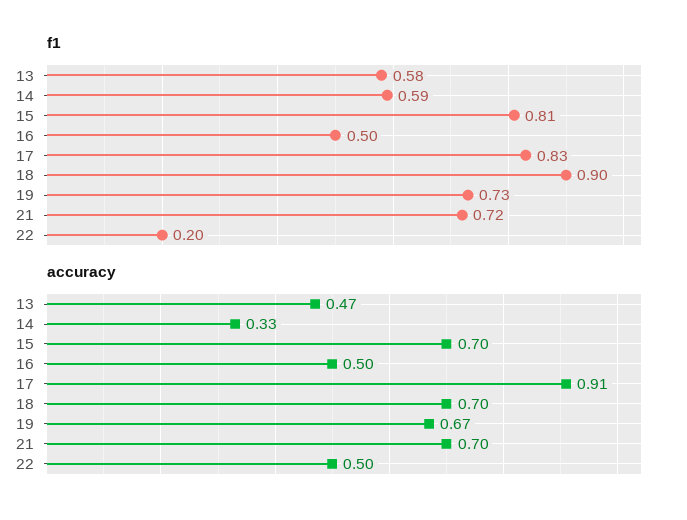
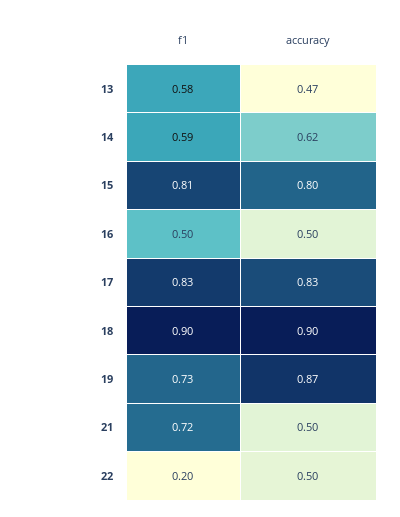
accuracy, 14: 0.33 -> 0.62
accuracy, 15: 0.7 -> 0.8
accuracy, 17: 0.91 -> 0.83
accuracy, 18: 0.7 -> 0.9
accuracy, 19: 0.67 -> 0.87
accuracy, 21: 0.7 -> 0.5

